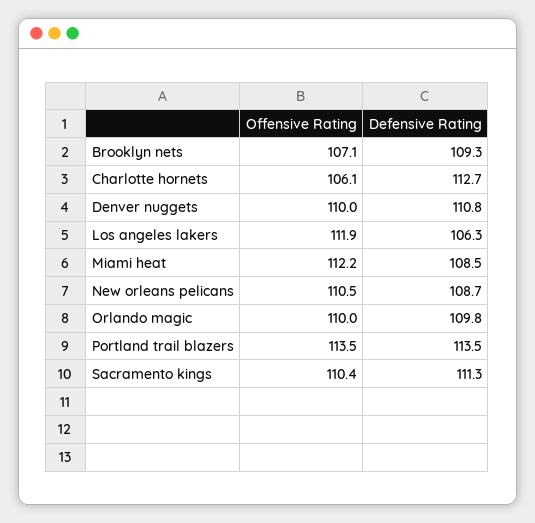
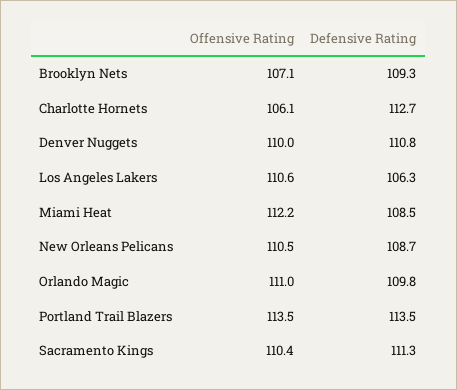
Offensive Rating, Los angeles lakers: 111.9 -> 110.6
Offensive Rating, Orlando magic: 110 -> 111

